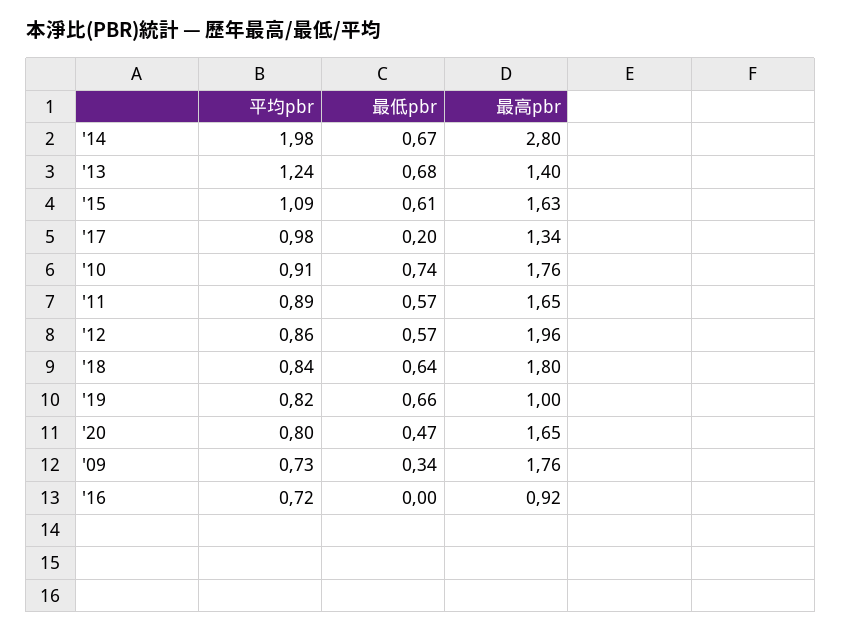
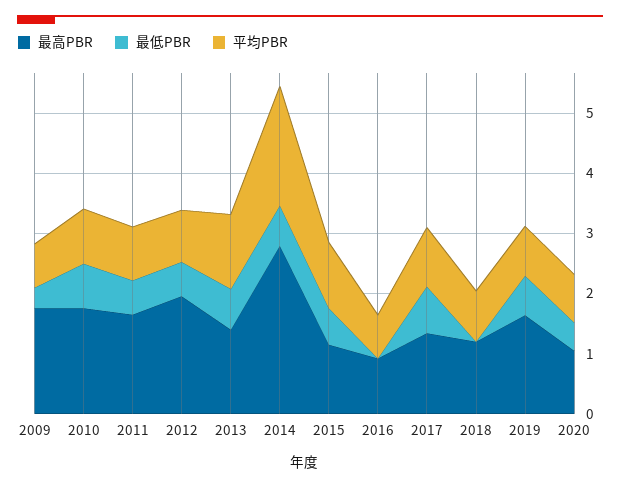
最高pbr, '15: 1.63 -> 1.2
最低pbr, '17: 0.2 -> 0.8
最低pbr, '18: 0.64 -> 0
最高pbr, '18: 1.8 -> 1.2
最高pbr, '19: 1 -> 1.6
最高pbr, '20: 1.65 -> 1

